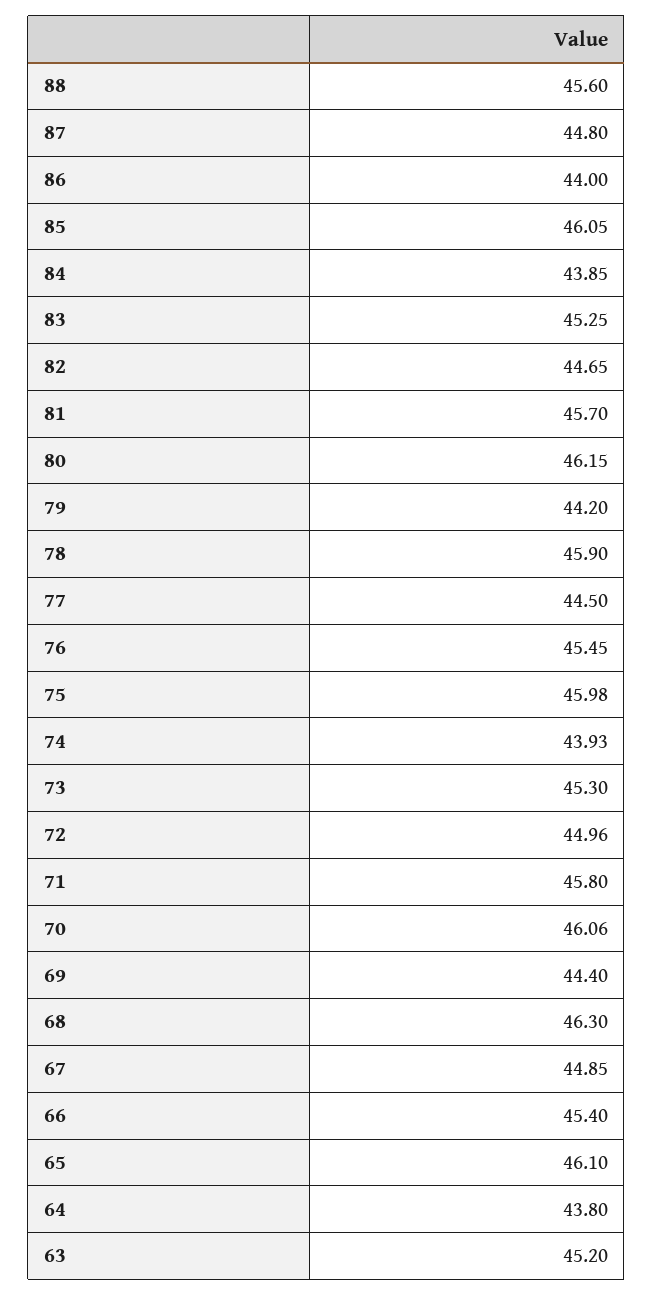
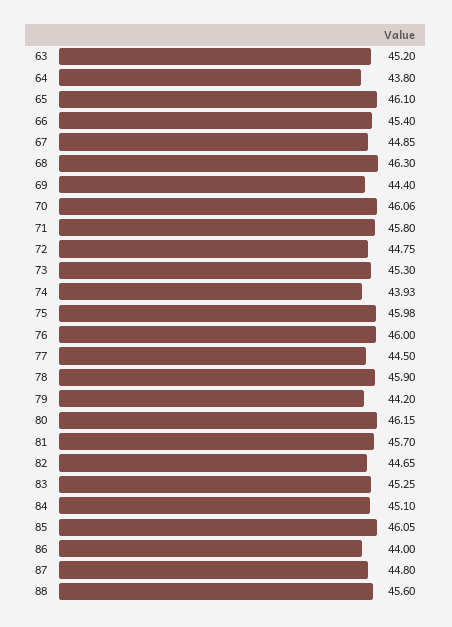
84: 43.85 -> 45.1
76: 45.45 -> 46
72: 44.96 -> 44.75

